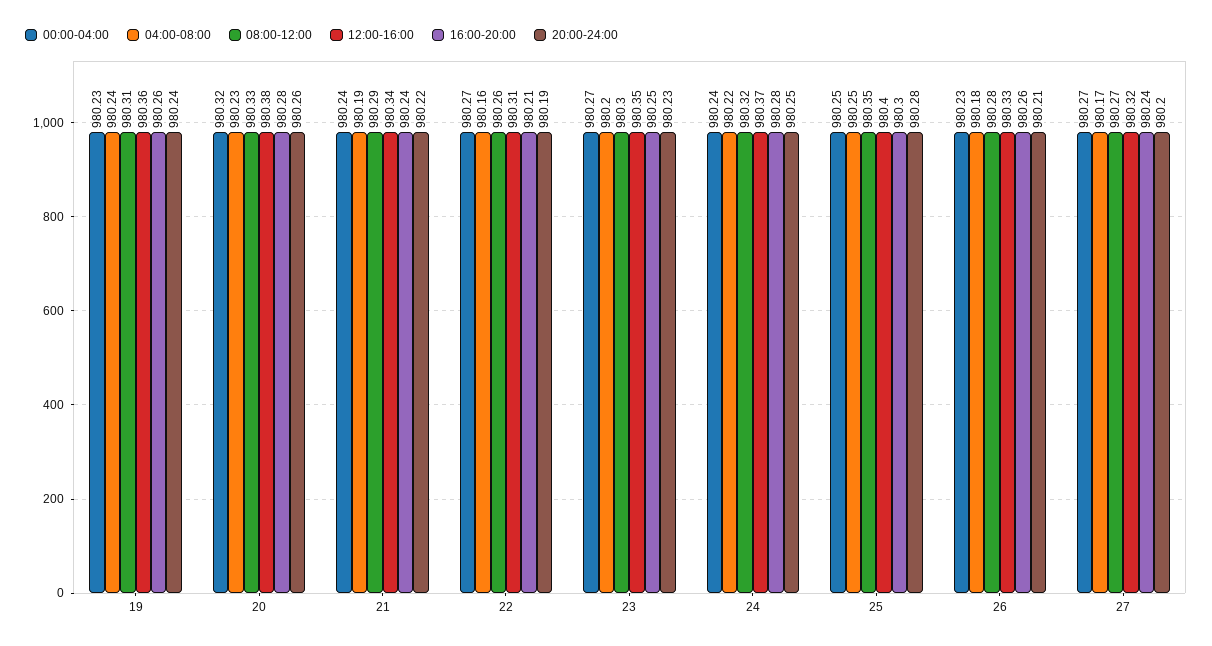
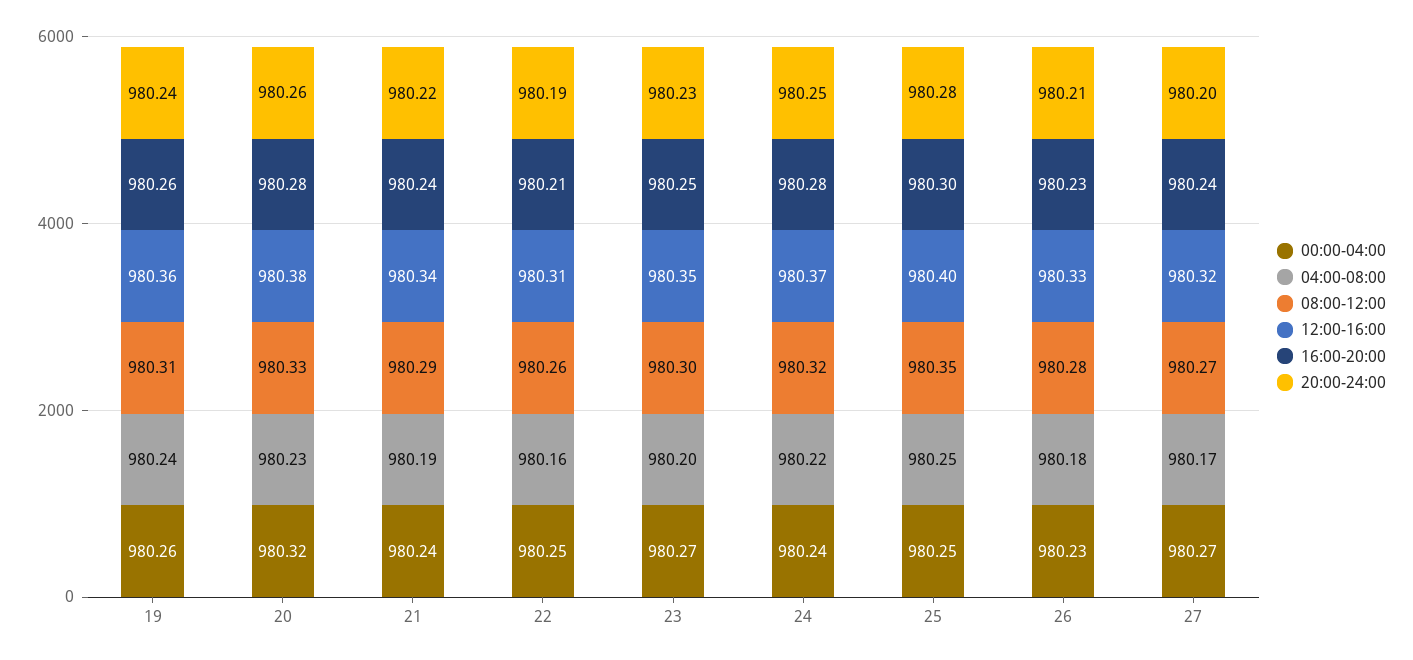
00:00-04:00, 19: 980.23 -> 980.26
00:00-04:00, 22: 980.27 -> 980.25
16:00-20:00, 26: 980.26 -> 980.23

